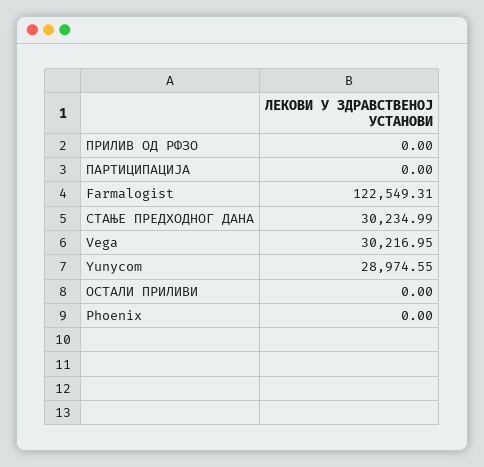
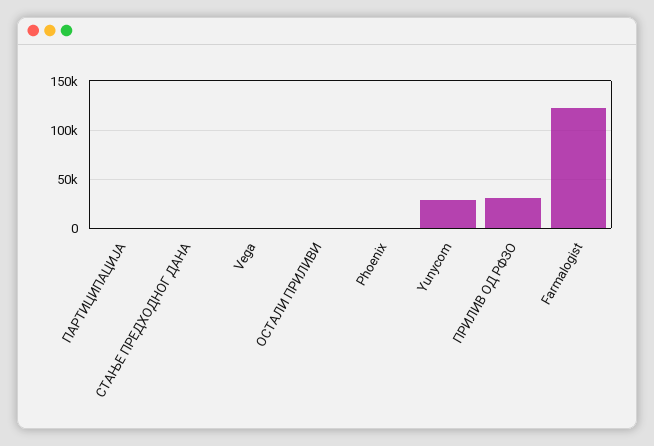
ПРИЛИВ ОД РФЗО: 0 -> 30000
СТАЊЕ ПРЕДХОДНОГ ДАНА: 30234.99 -> 0
Vega: 30216.95 -> 0

